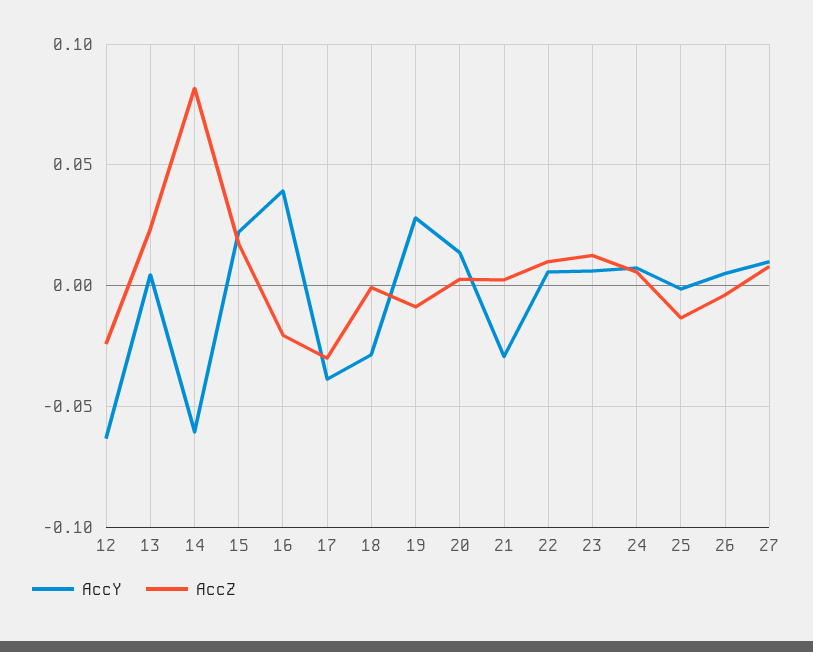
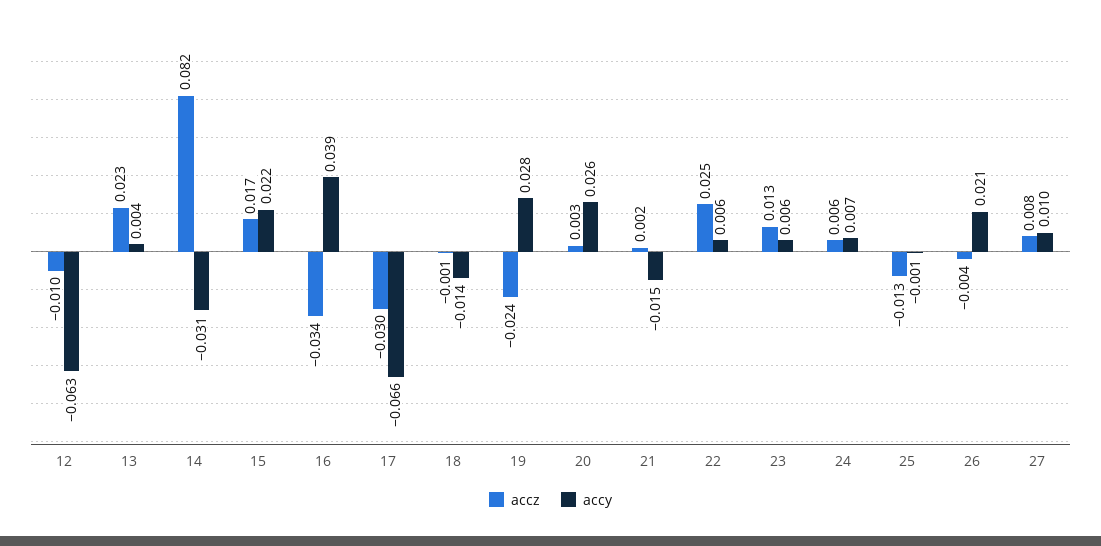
AccZ, 12: -0.025 -> -0.01
AccY, 14: -0.06 -> -0.031
AccZ, 16: -0.02 -> -0.034
AccY, 17: -0.04 -> -0.066
AccY, 18: -0.03 -> -0.014
AccZ, 19: -0.01 -> -0.024
AccY, 20: 0.015 -> 0.026
AccY, 21: -0.03 -> -0.015
AccZ, 22: 0.01 -> 0.025
AccY, 26: 0.005 -> 0.021

